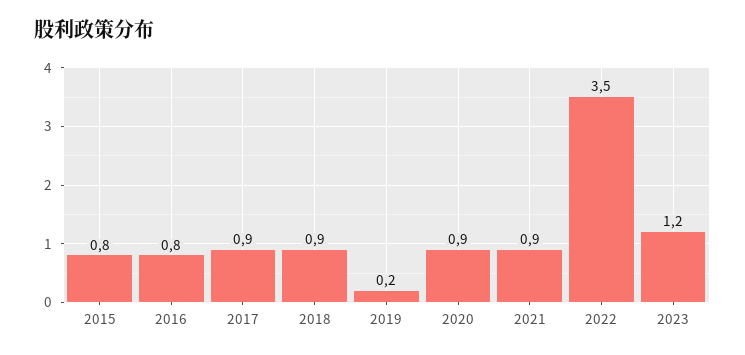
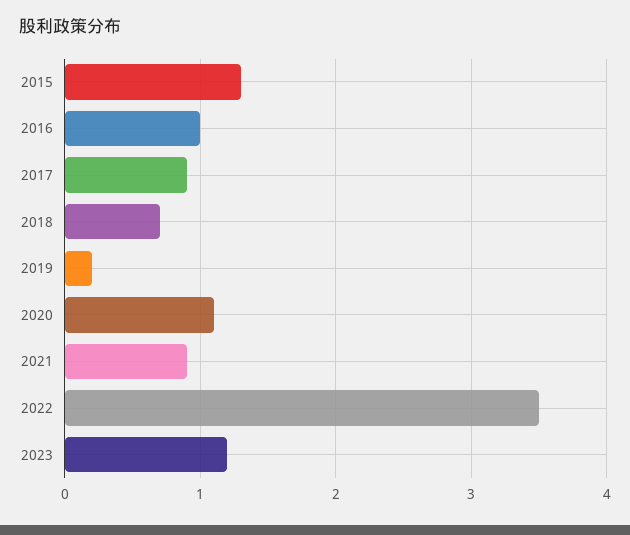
2015: 0.8 -> 1.3
2016: 0.8 -> 1
2018: 0.9 -> 0.7
2020: 0.9 -> 1.1

